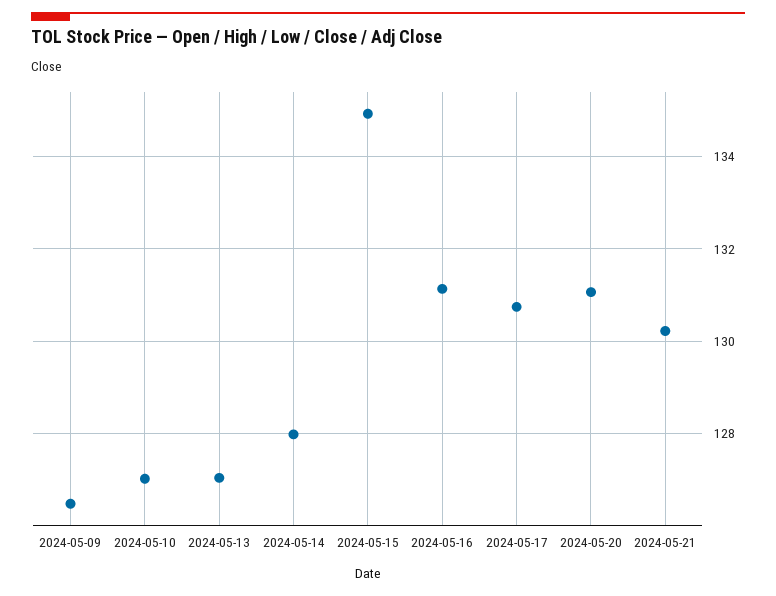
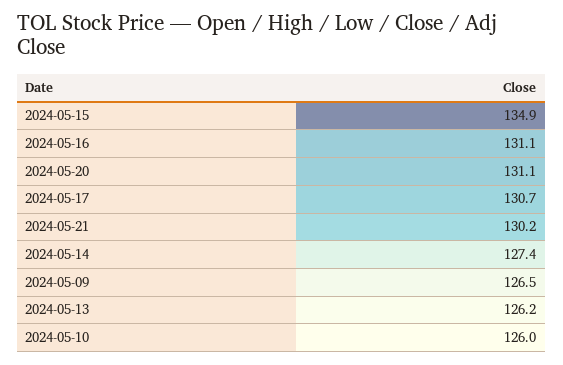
2024-05-10: 127 -> 126
2024-05-13: 127 -> 126.2
2024-05-14: 128 -> 127.4

